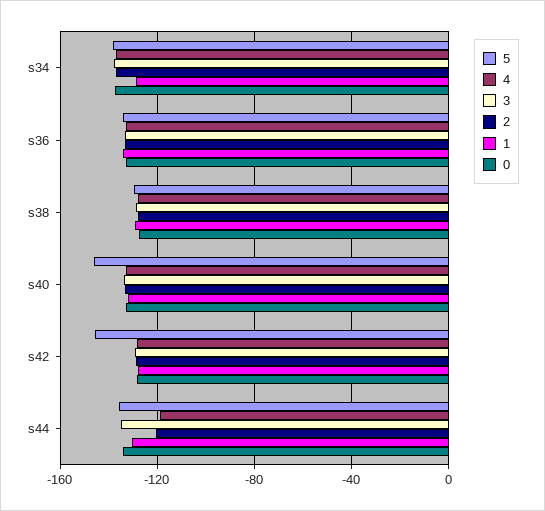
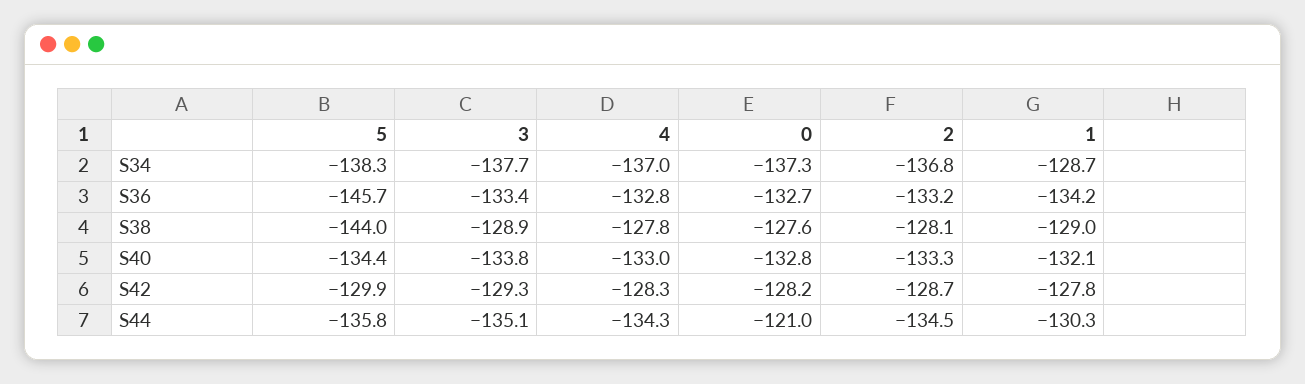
5, s36: -135 -> -145.7
5, s38: -130 -> -144
5, s40: -145 -> -134.4
5, s42: -145 -> -129.9
4, s44: -120 -> -134.3
2, s44: -120 -> -134.5
0, s44: -135 -> -121

